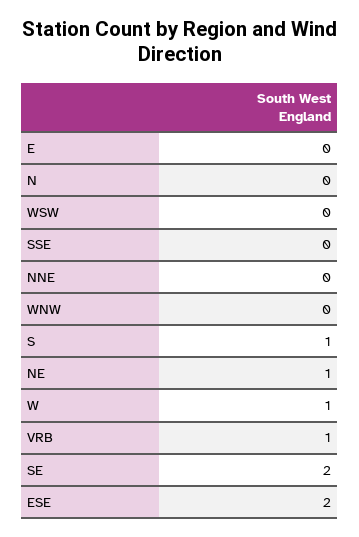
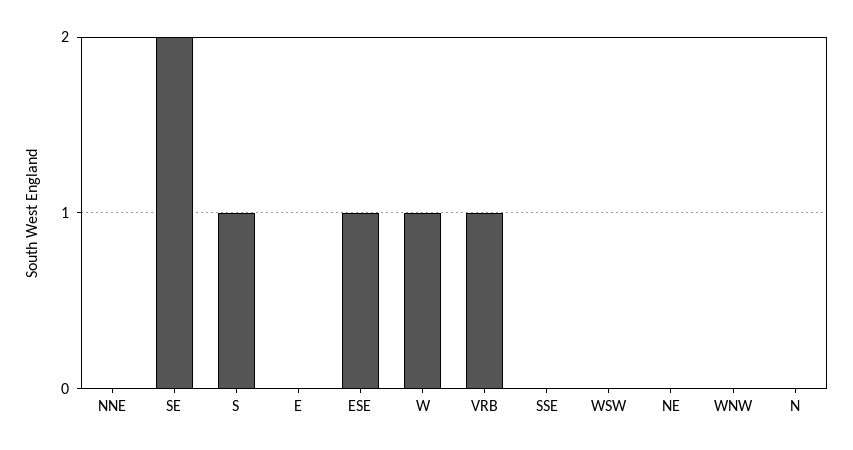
NE: 1 -> 0
ESE: 2 -> 1

